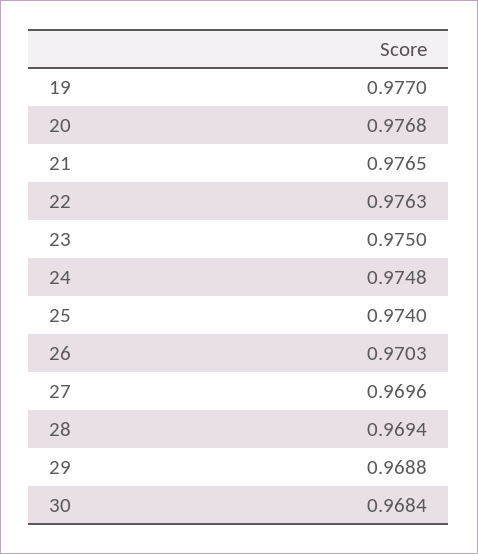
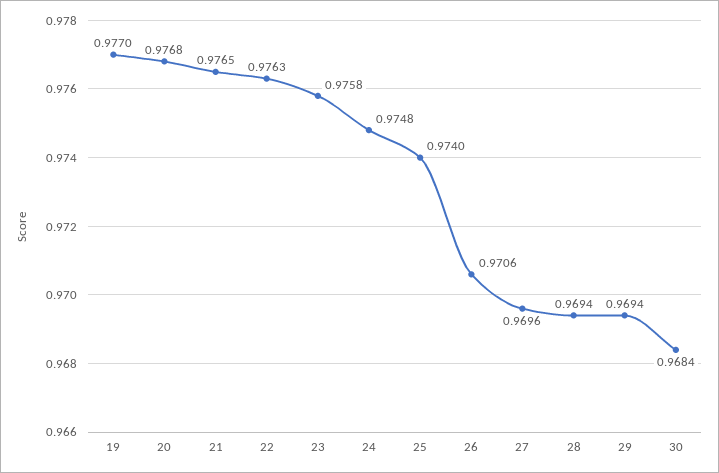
23: 0.975 -> 0.9758
26: 0.9703 -> 0.9706
29: 0.9688 -> 0.9694

